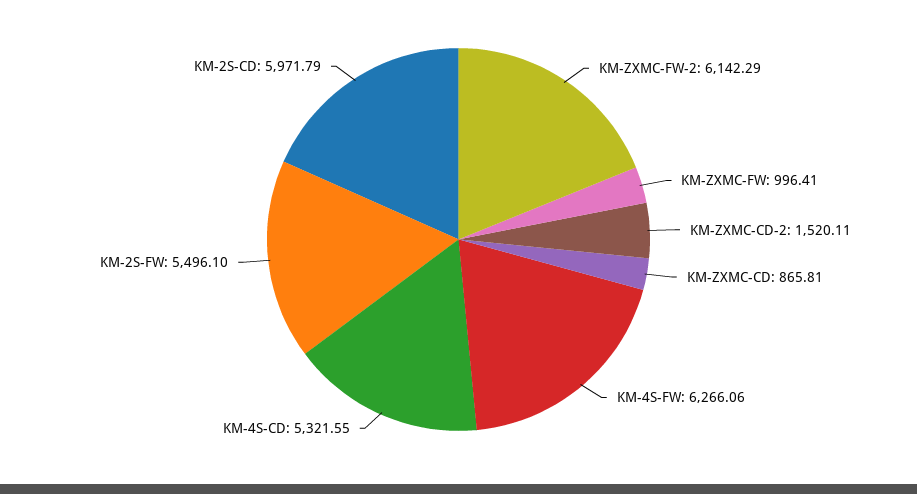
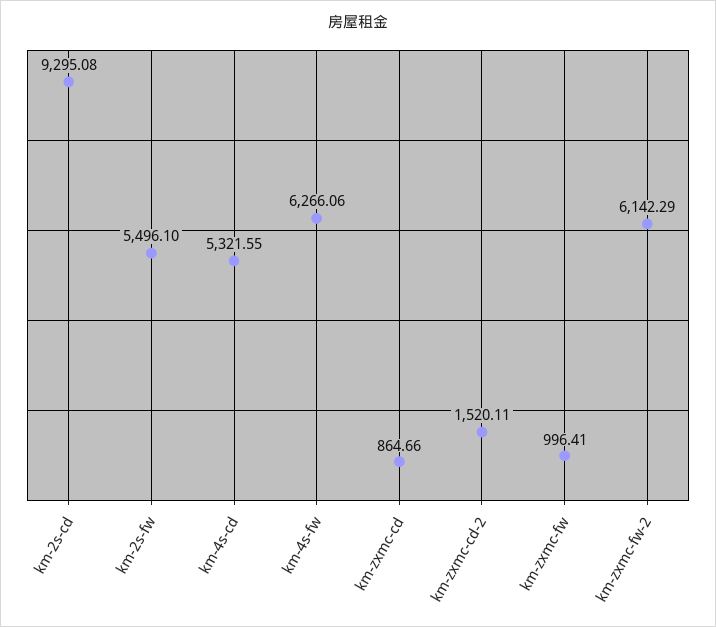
KM-ZXMC-CD: 865.81 -> 864.66
KM-2S-CD: 5971.79 -> 9295.08

